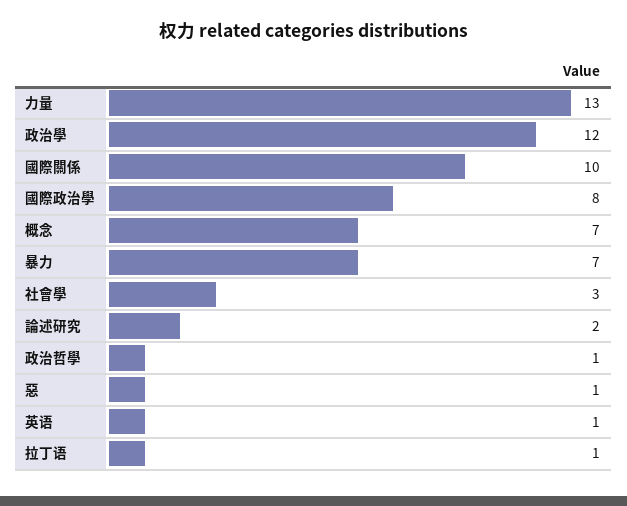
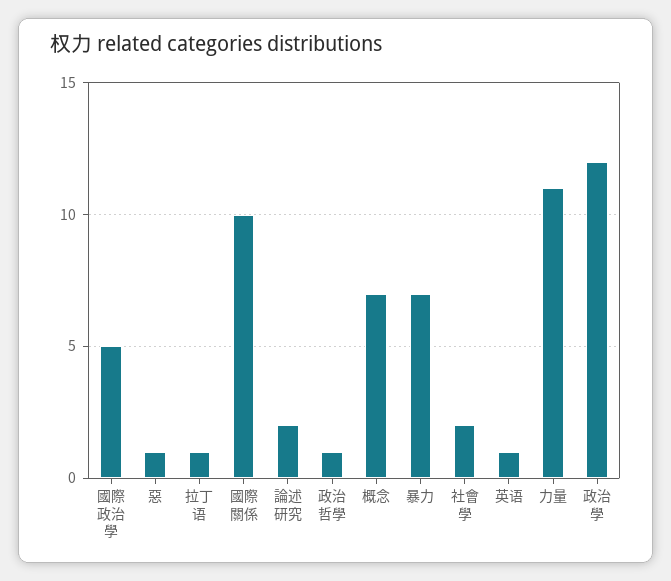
力量: 13 -> 11
國際政治學: 8 -> 5
社會學: 3 -> 2

